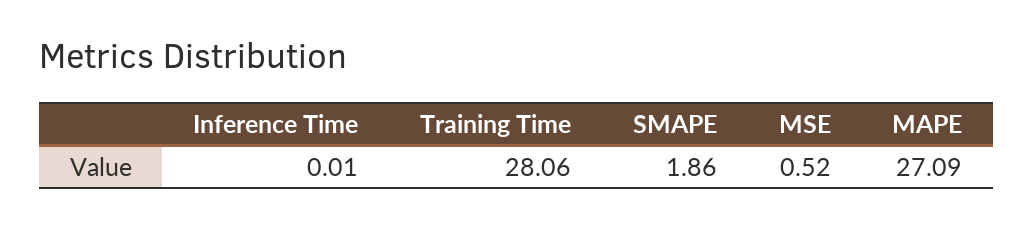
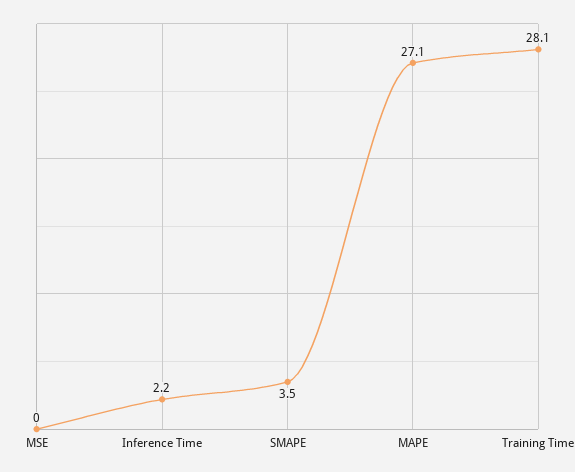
Inference Time: 0.01 -> 2.2
SMAPE: 1.86 -> 3.5
MSE: 0.52 -> 0

